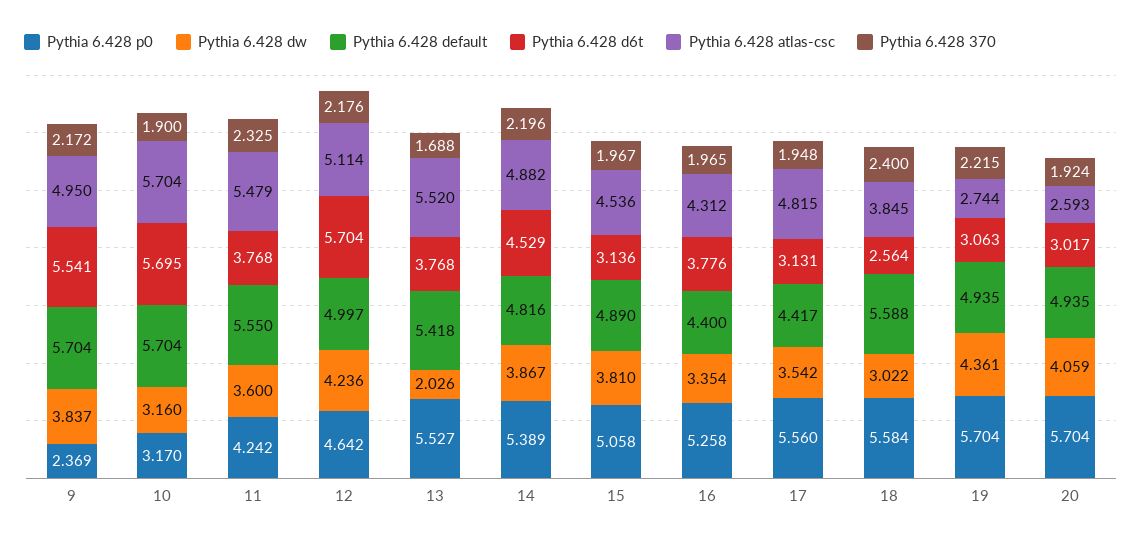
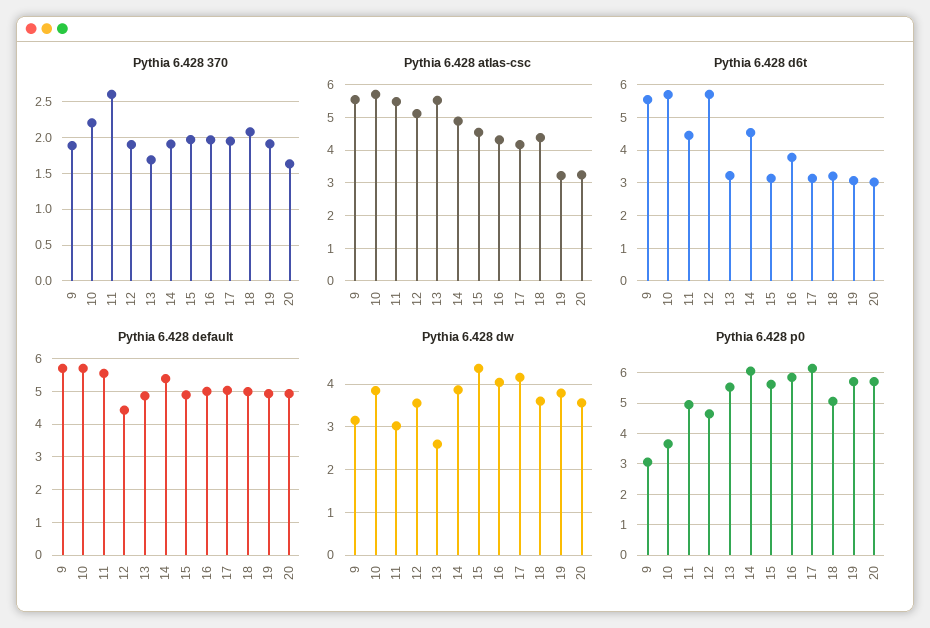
Pythia 6.428 p0, 9: 2.369 -> 3
Pythia 6.428 dw, 9: 3.837 -> 3.2
Pythia 6.428 atlas-csc, 9: 4.95 -> 5.6
Pythia 6.428 370, 9: 2.172 -> 1.9
Pythia 6.428 p0, 10: 3.17 -> 3.6
Pythia 6.428 dw, 10: 3.16 -> 3.8
Pythia 6.428 370, 10: 1.9 -> 2.2
Pythia 6.428 p0, 11: 4.242 -> 5
Pythia 6.428 dw, 11: 3.6 -> 3
Pythia 6.428 d6t, 11: 3.768 -> 4.4
Pythia 6.428 370, 11: 2.325 -> 2.6
Pythia 6.428 dw, 12: 4.236 -> 3.6
Pythia 6.428 default, 12: 4.997 -> 4.4
Pythia 6.428 370, 12: 2.176 -> 1.9
Pythia 6.428 dw, 13: 2.026 -> 2.6
Pythia 6.428 default, 13: 5.418 -> 4.8
Pythia 6.428 d6t, 13: 3.768 -> 3.2
Pythia 6.428 p0, 14: 5.389 -> 6
Pythia 6.428 default, 14: 4.816 -> 5.4
Pythia 6.428 370, 14: 2.196 -> 1.9
Pythia 6.428 p0, 15: 5.058 -> 5.6
Pythia 6.428 dw, 15: 3.81 -> 4.4
Pythia 6.428 p0, 16: 5.258 -> 5.8
Pythia 6.428 dw, 16: 3.354 -> 4
Pythia 6.428 default, 16: 4.4 -> 5
Pythia 6.428 p0, 17: 5.56 -> 6.2
Pythia 6.428 dw, 17: 3.542 -> 4.2
Pythia 6.428 default, 17: 4.417 -> 5
Pythia 6.428 atlas-csc, 17: 4.815 -> 4.2
Pythia 6.428 p0, 18: 5.584 -> 5
Pythia 6.428 dw, 18: 3.022 -> 3.6
Pythia 6.428 default, 18: 5.588 -> 5
Pythia 6.428 d6t, 18: 2.564 -> 3.2
Pythia 6.428 atlas-csc, 18: 3.845 -> 4.4
Pythia 6.428 370, 18: 2.4 -> 2.1
Pythia 6.428 dw, 19: 4.361 -> 3.8
Pythia 6.428 atlas-csc, 19: 2.744 -> 3.2
Pythia 6.428 370, 19: 2.215 -> 1.9
Pythia 6.428 dw, 20: 4.059 -> 3.6
Pythia 6.428 atlas-csc, 20: 2.593 -> 3.2
Pythia 6.428 370, 20: 1.924 -> 1.6

